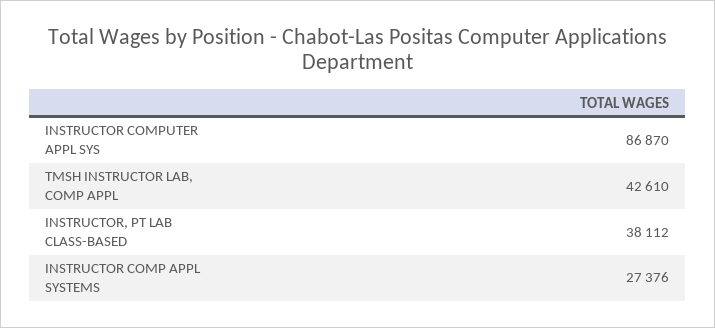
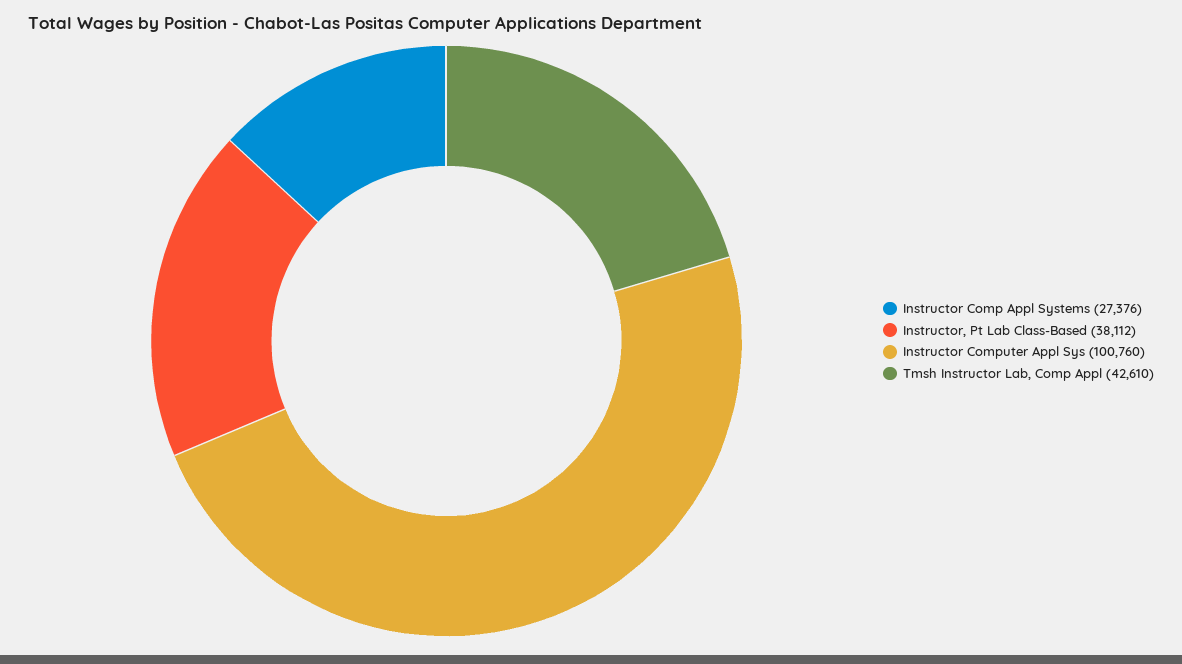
INSTRUCTOR COMPUTER APPL SYS: 86870 -> 100760

